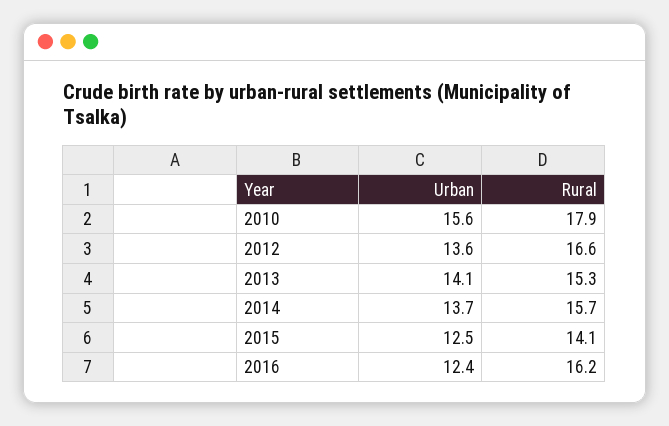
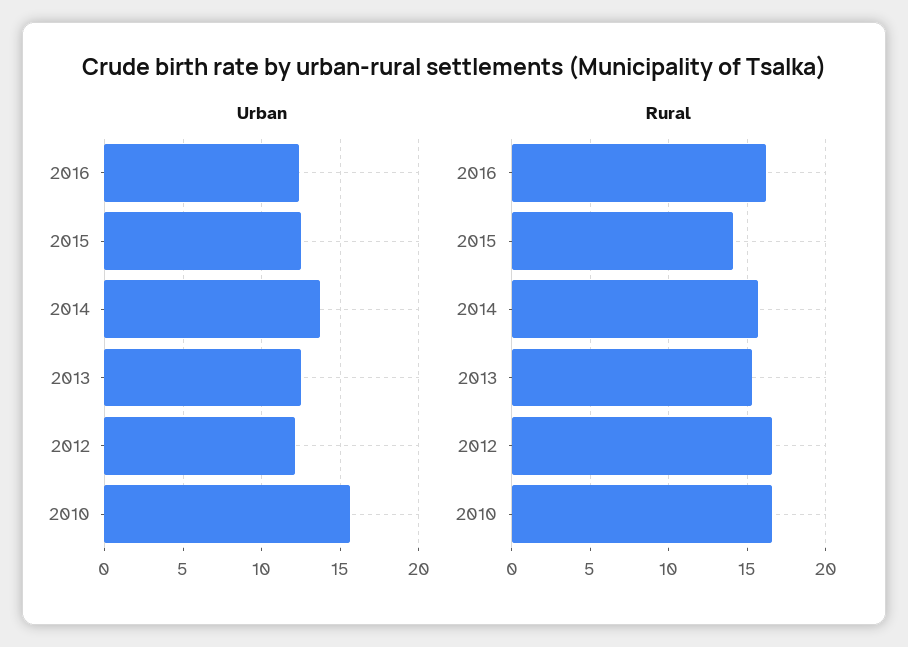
Rural, 2010: 17.9 -> 16.5
Urban, 2012: 13.6 -> 12
Urban, 2013: 14.1 -> 12.5

